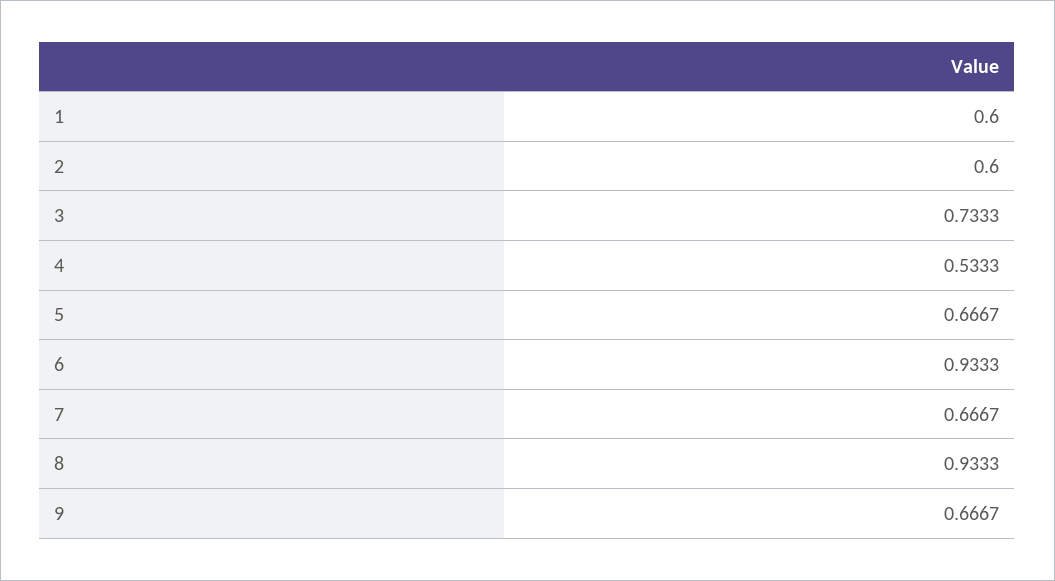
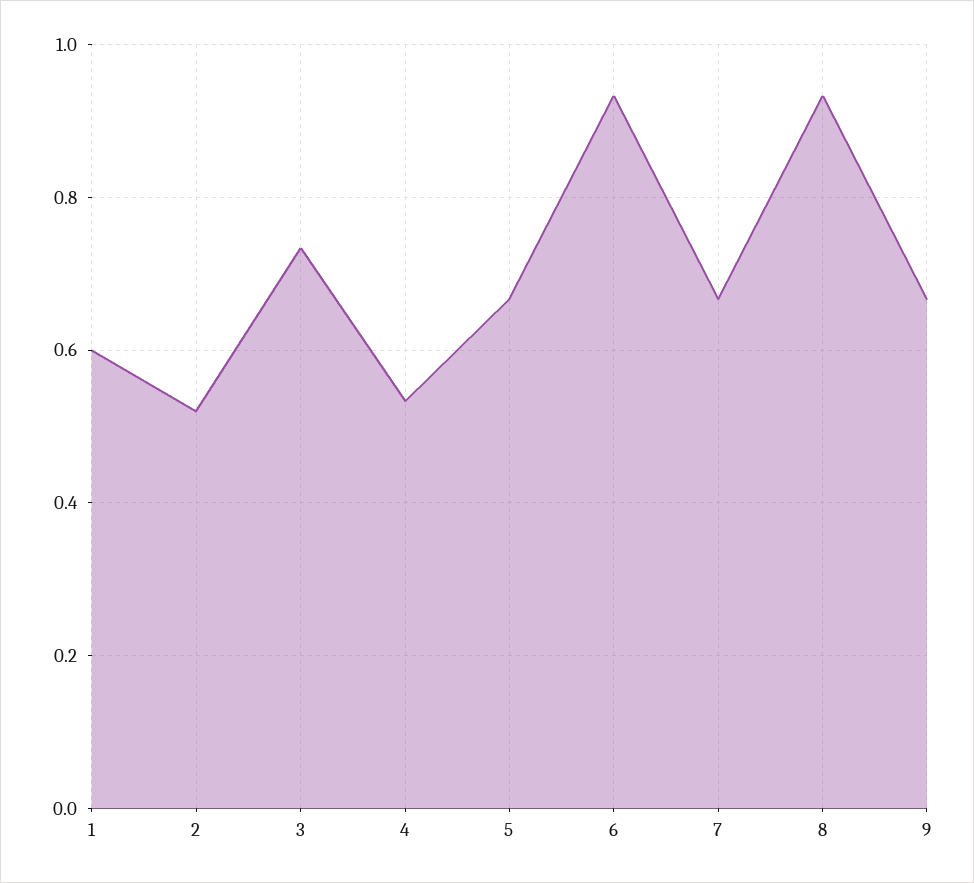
2: 0.6 -> 0.52

